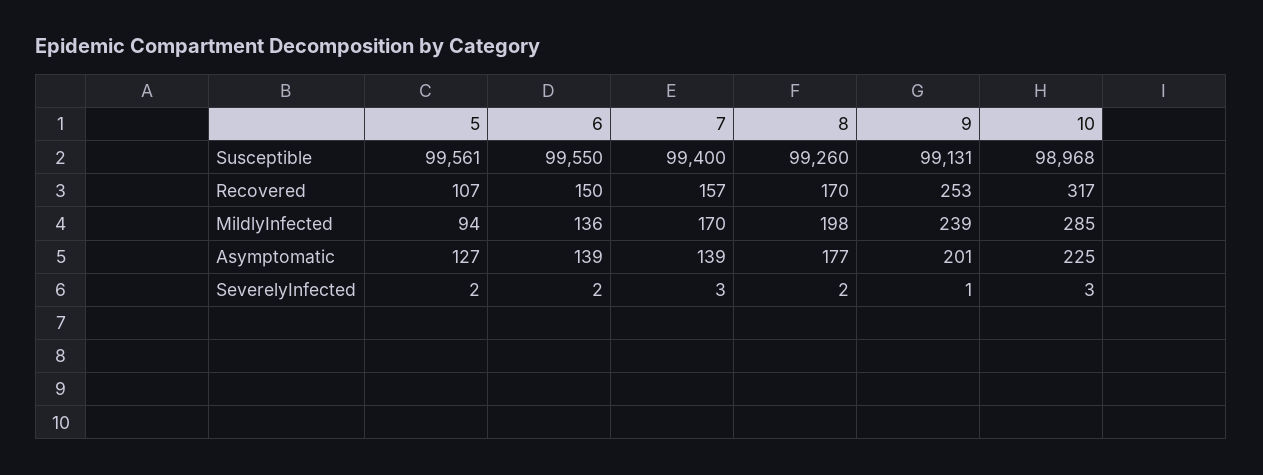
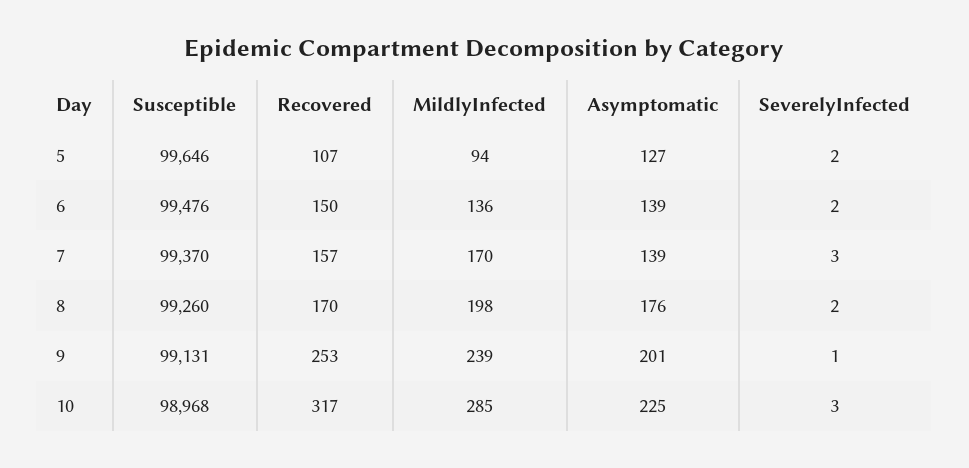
5, Susceptible: 99561 -> 99646
6, Susceptible: 99550 -> 99476
7, Susceptible: 99400 -> 99370
8, Asymptomatic: 177 -> 176

